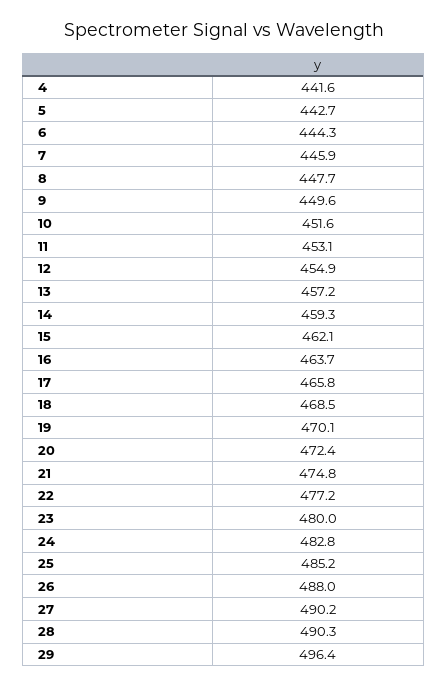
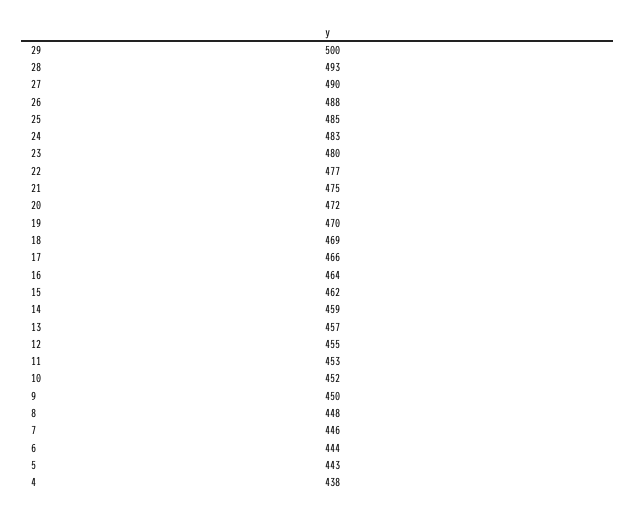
4: 441.6 -> 438
28: 490.3 -> 493
29: 496.4 -> 500

